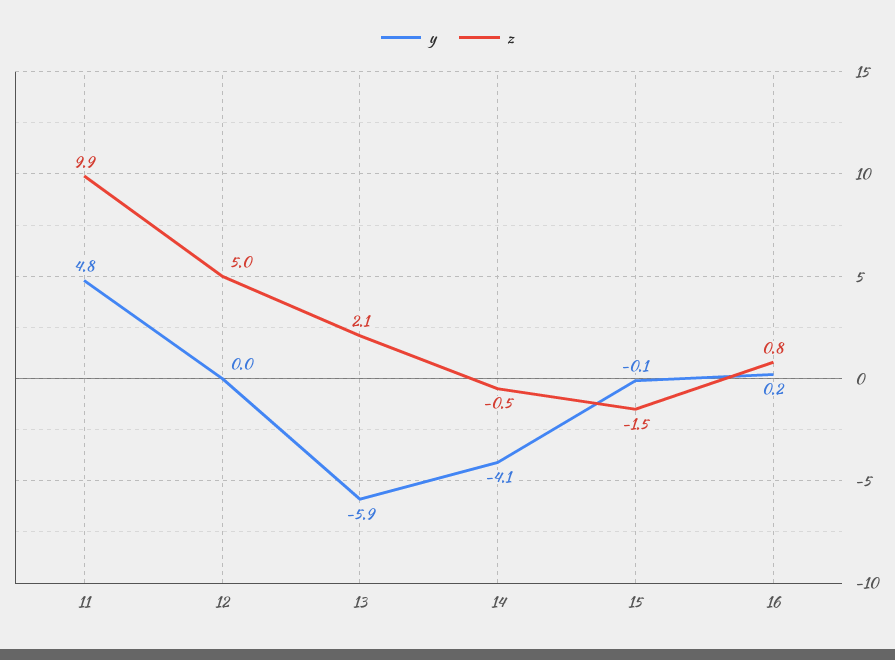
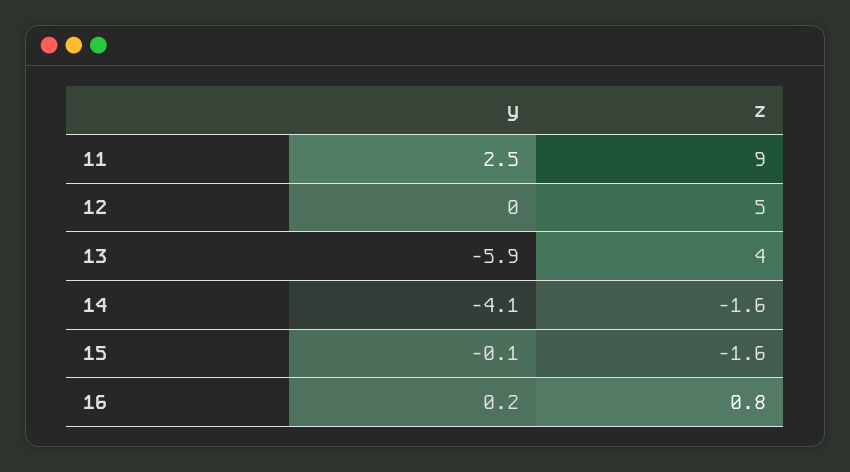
y, 11: 4.8 -> 2.5
z, 11: 9.9 -> 9
z, 13: 2.1 -> 4
z, 14: -0.5 -> -1.6
z, 15: -1.5 -> -1.6

